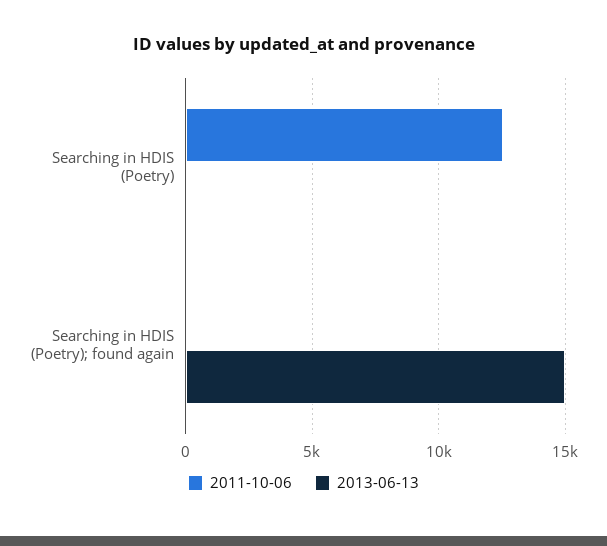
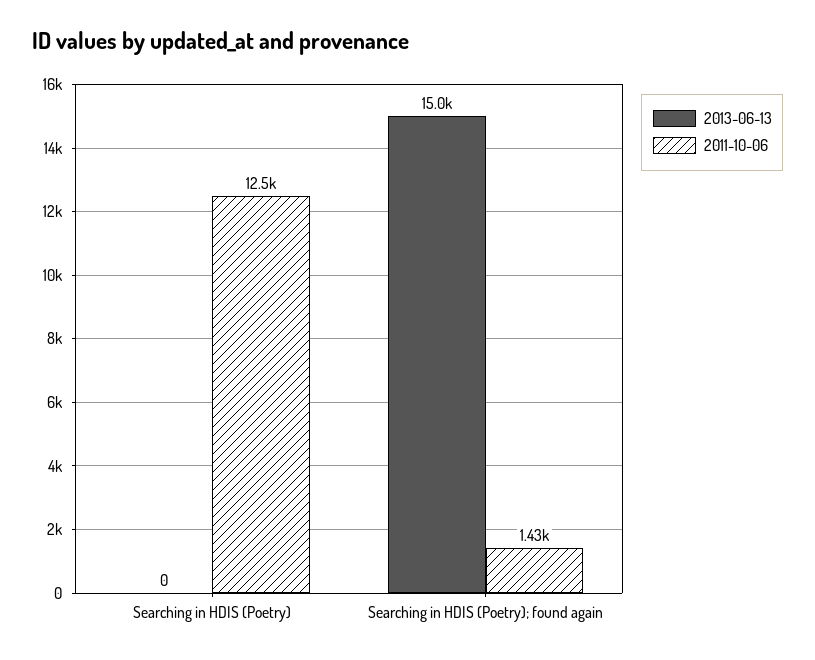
2011-10-06, Searching in HDIS (Poetry); found again: 0 -> 1430

